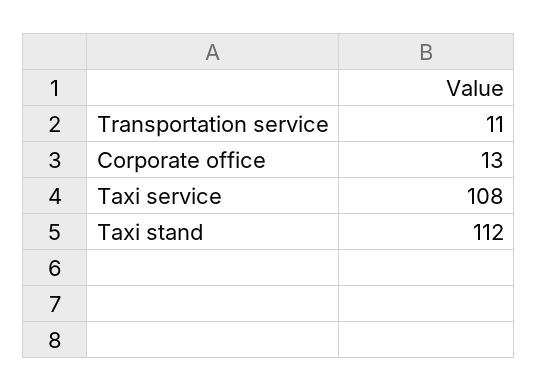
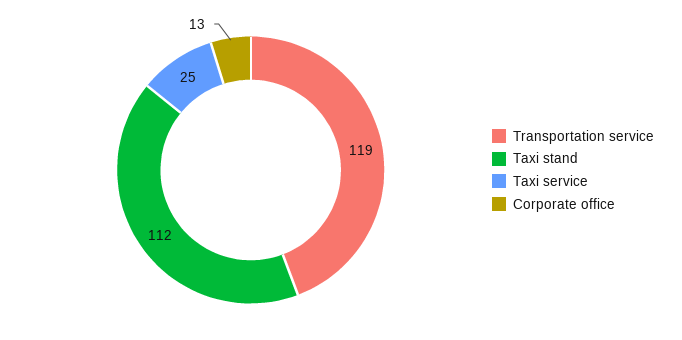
Transportation service: 11 -> 119
Taxi service: 108 -> 25

